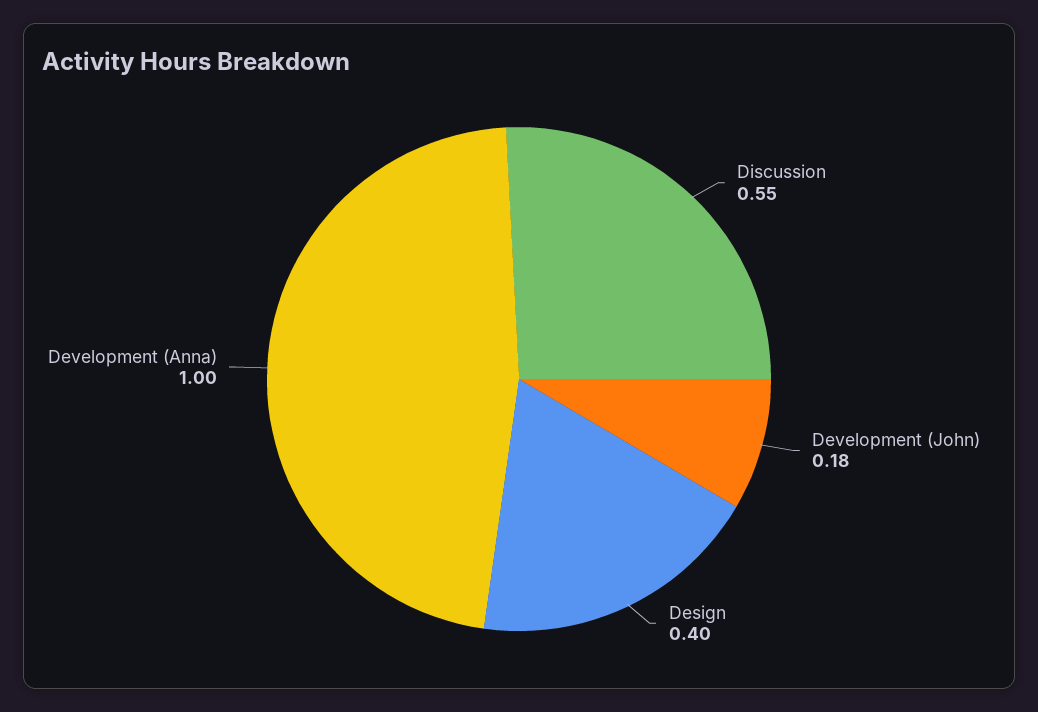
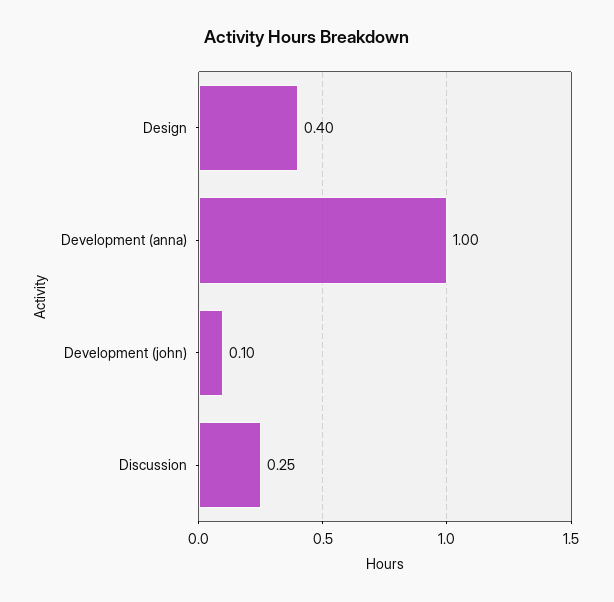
Discussion: 0.55 -> 0.25
Development (John): 0.18 -> 0.1

